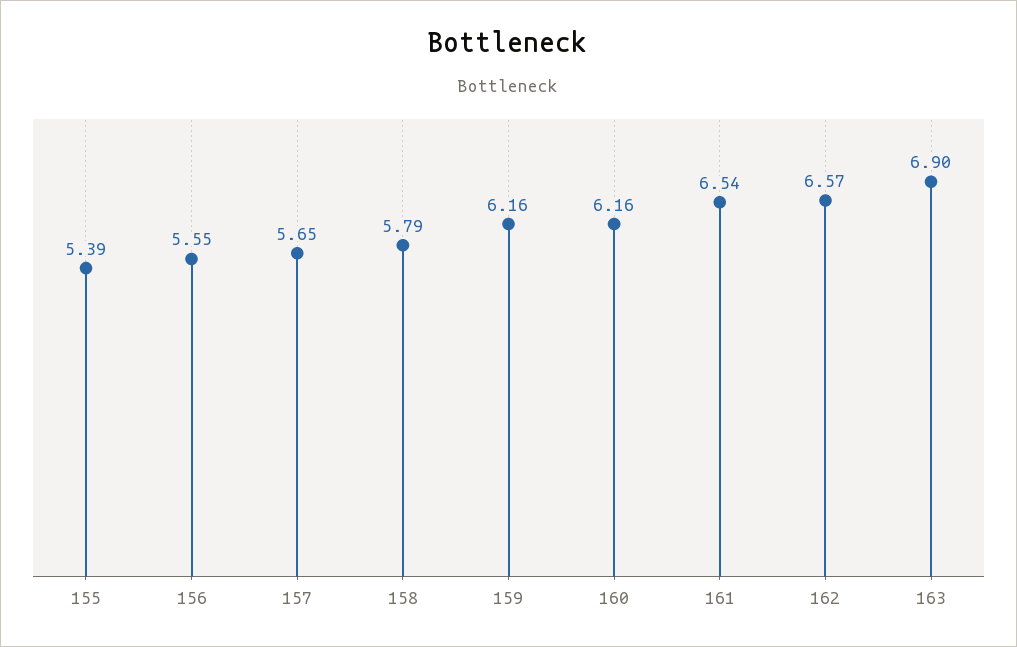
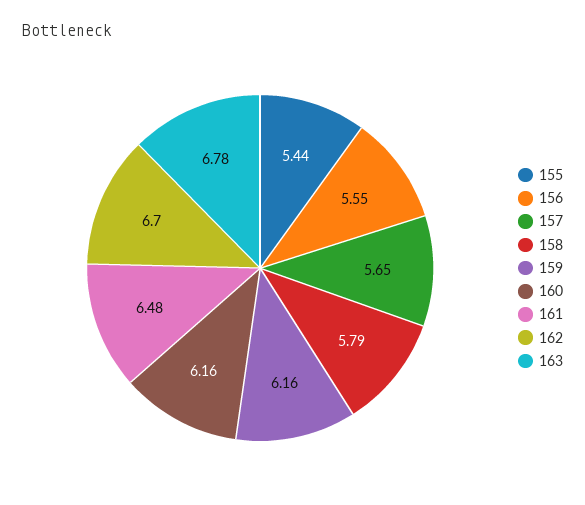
155: 5.39 -> 5.44
161: 6.54 -> 6.48
162: 6.57 -> 6.7
163: 6.9 -> 6.78

